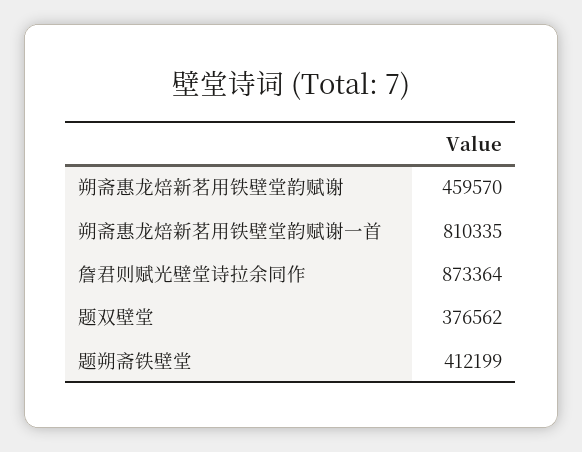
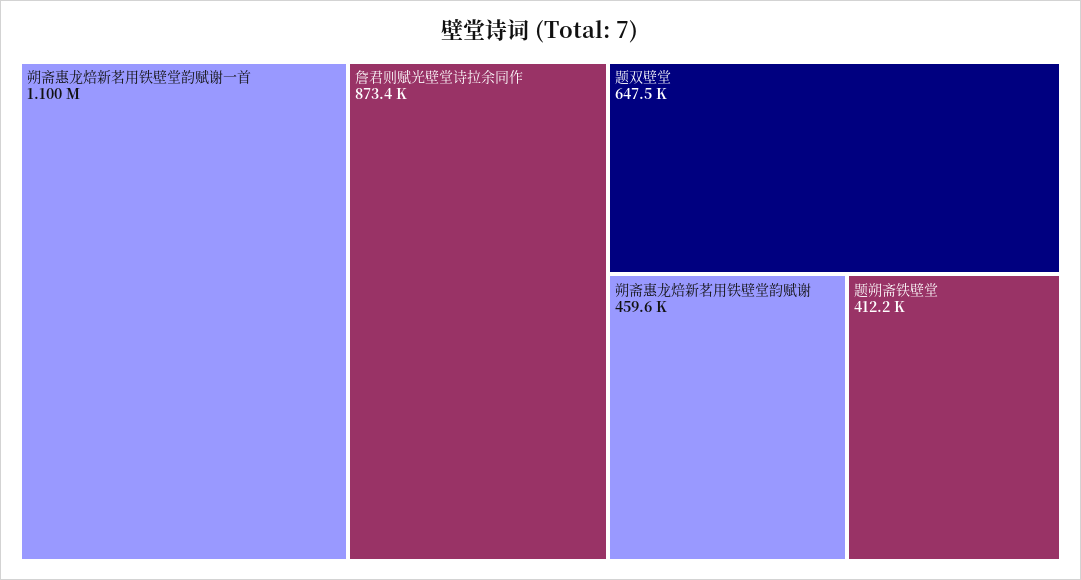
朔斋惠龙焙新茗用铁壁堂韵赋谢一首: 810335 -> 1100000
题双壁堂: 376562 -> 647500

